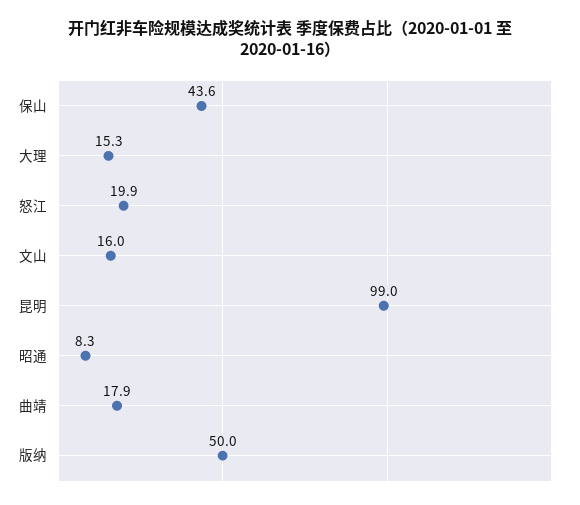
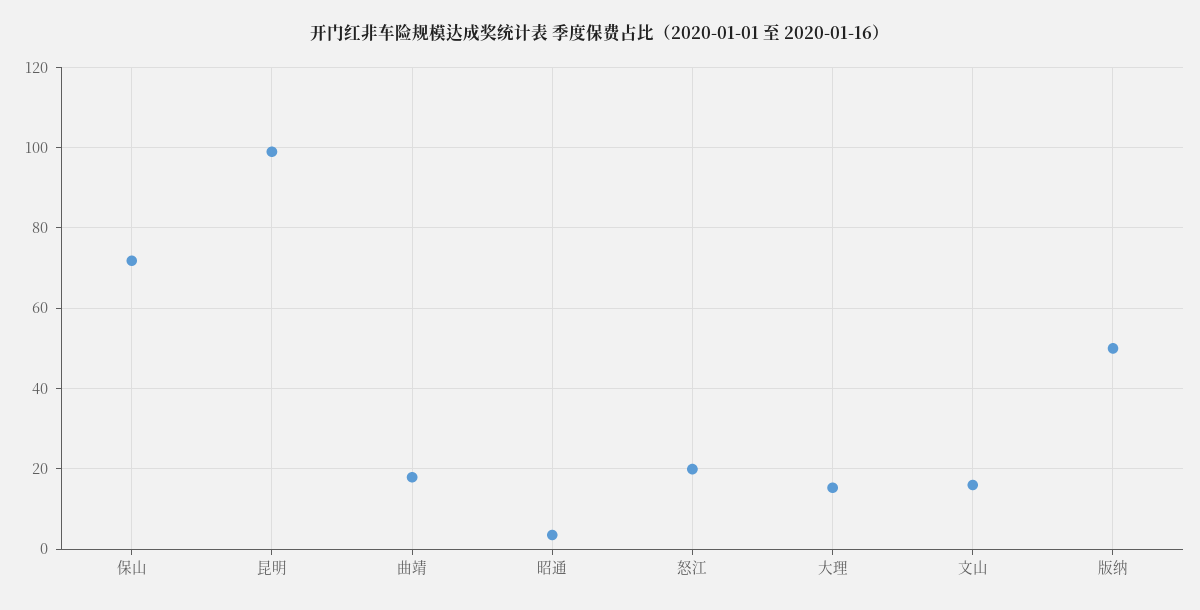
保山: 43.6 -> 72
昭通: 8.3 -> 4

